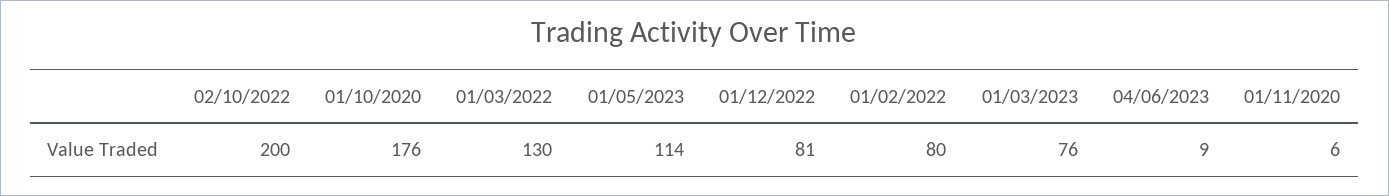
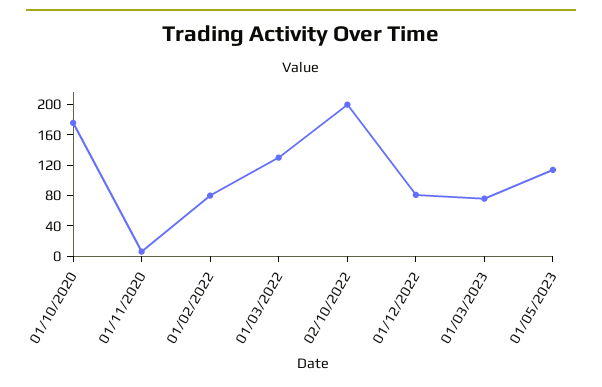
04/06/2023: 9 -> none

